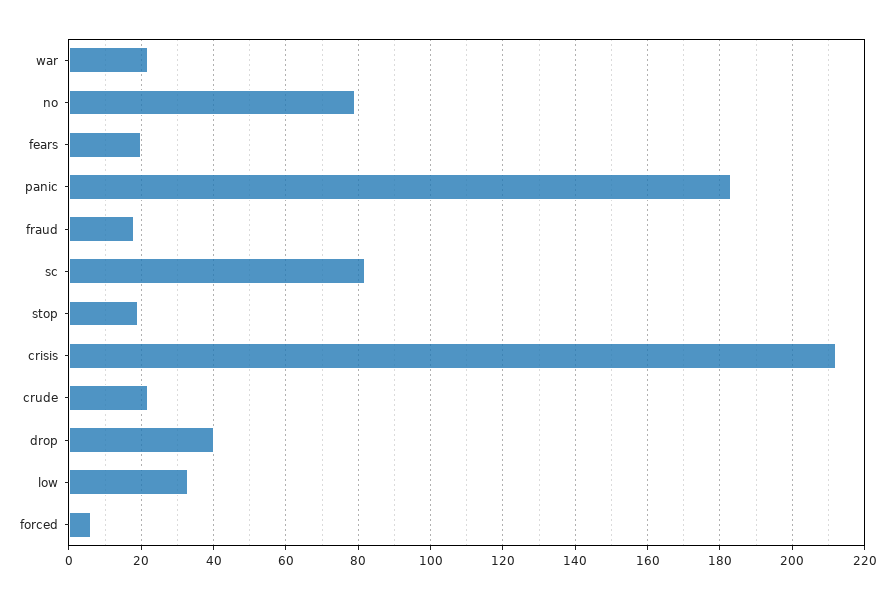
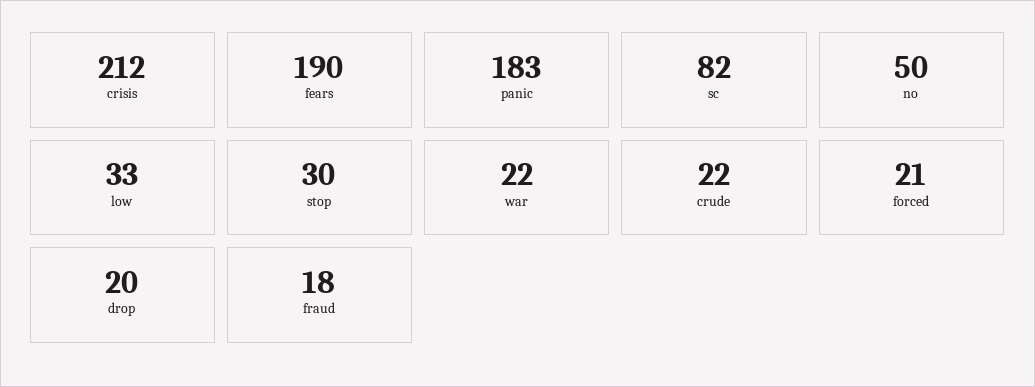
no: 80 -> 50
fears: 20 -> 190
stop: 20 -> 30
drop: 40 -> 20
forced: 5 -> 21

